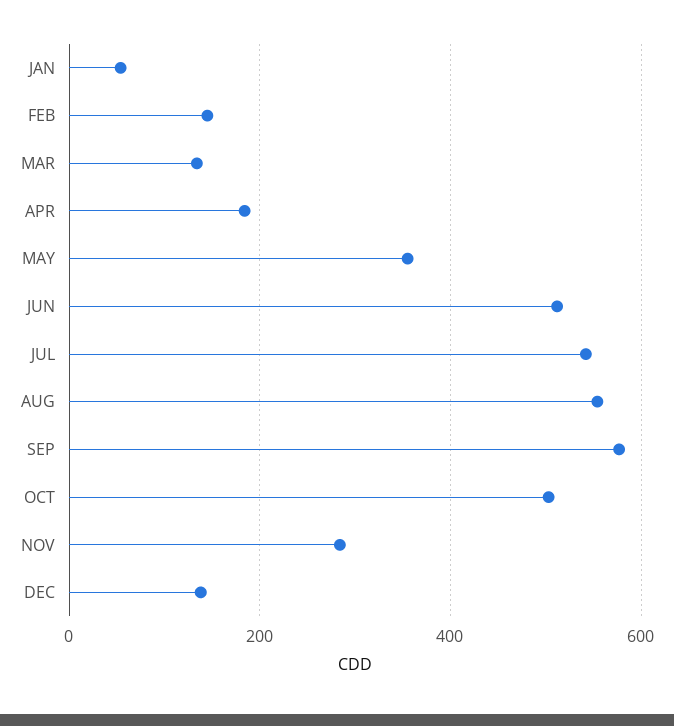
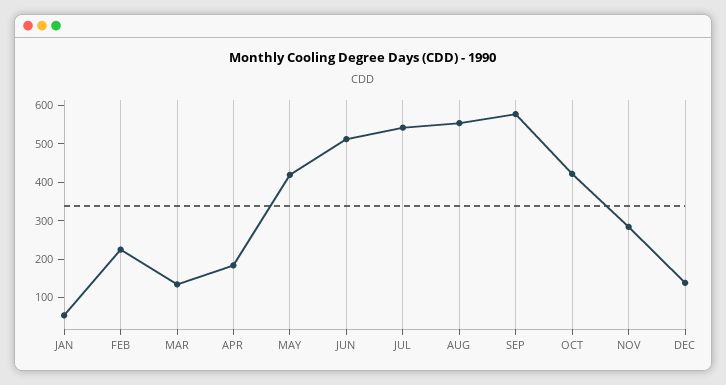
FEB: 140 -> 225
MAY: 360 -> 425
OCT: 500 -> 425

